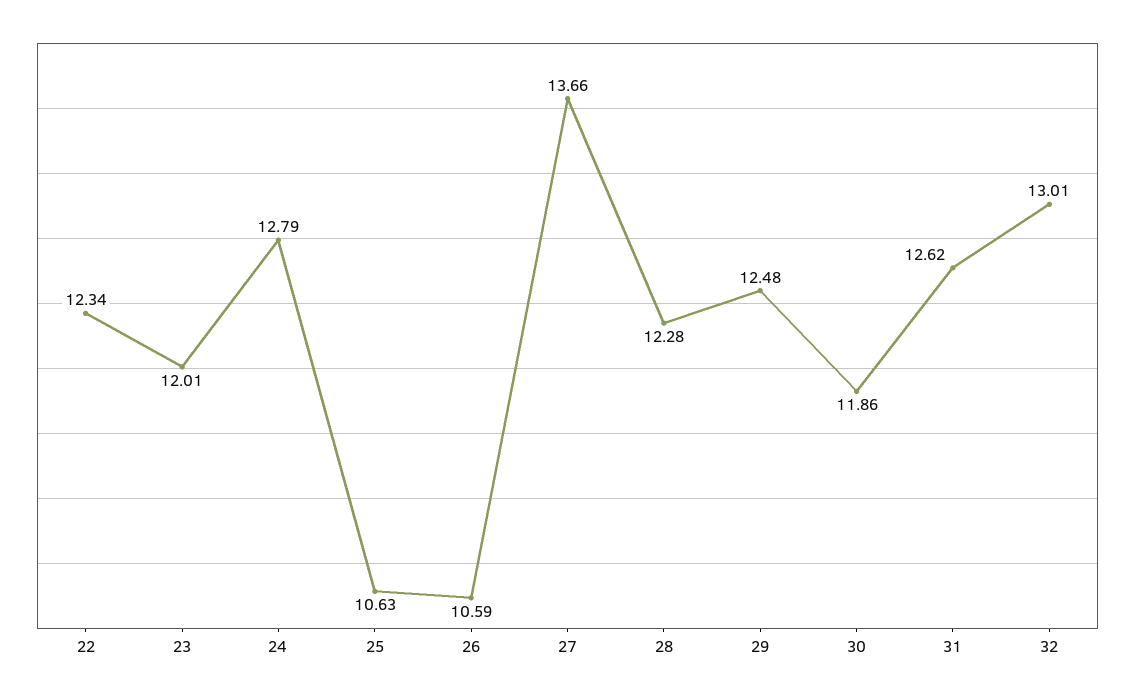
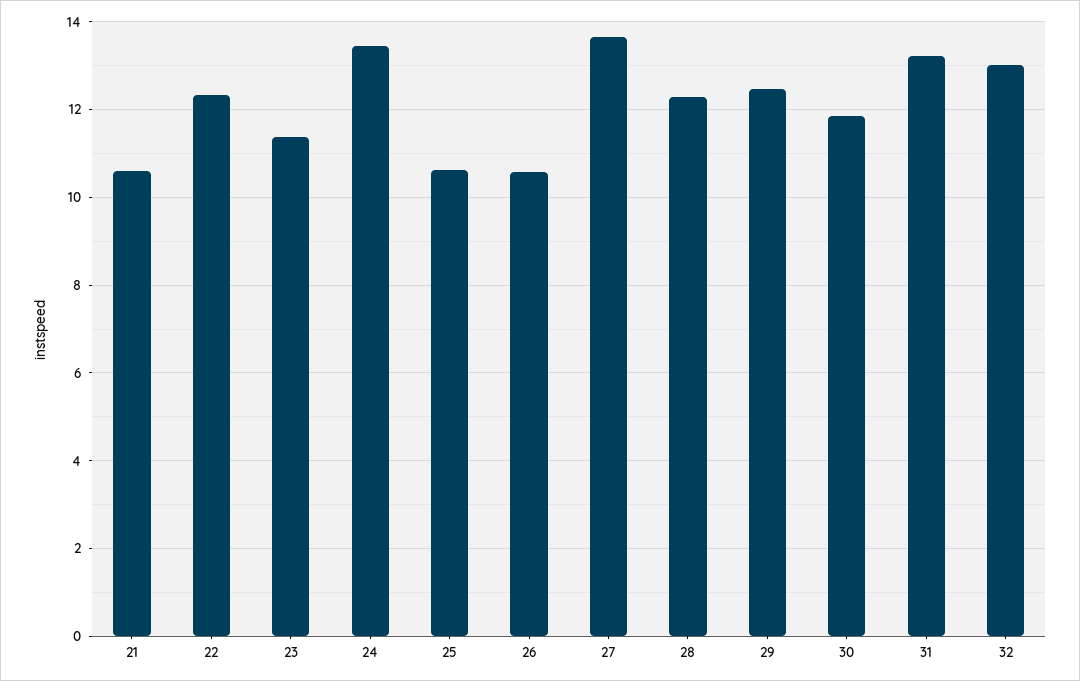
23: 12.01 -> 11.4
24: 12.79 -> 13.4
31: 12.62 -> 13.2
21: none -> 10.6

